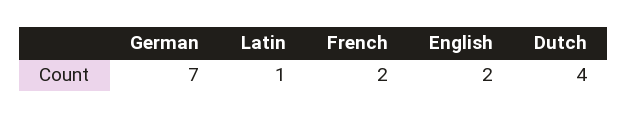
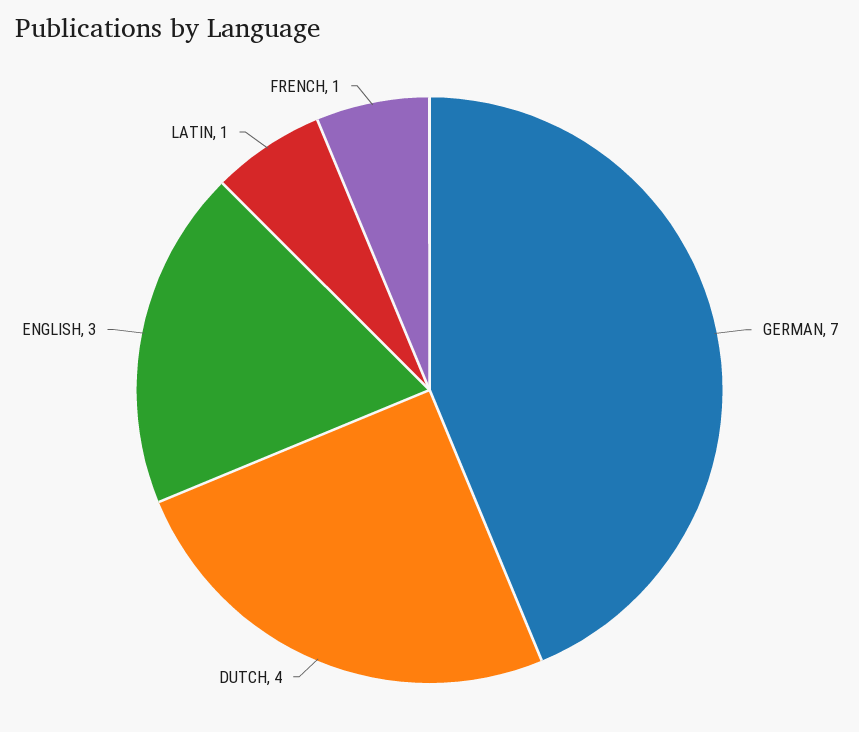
French: 2 -> 1
English: 2 -> 3

